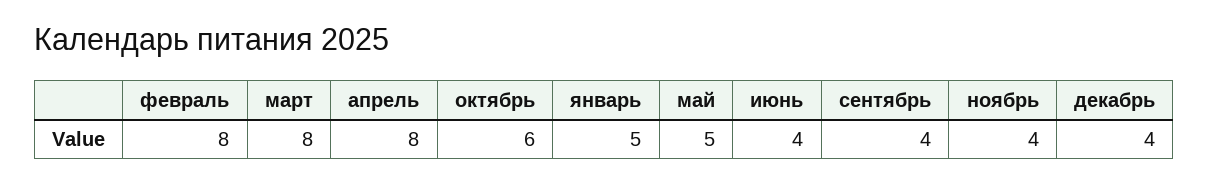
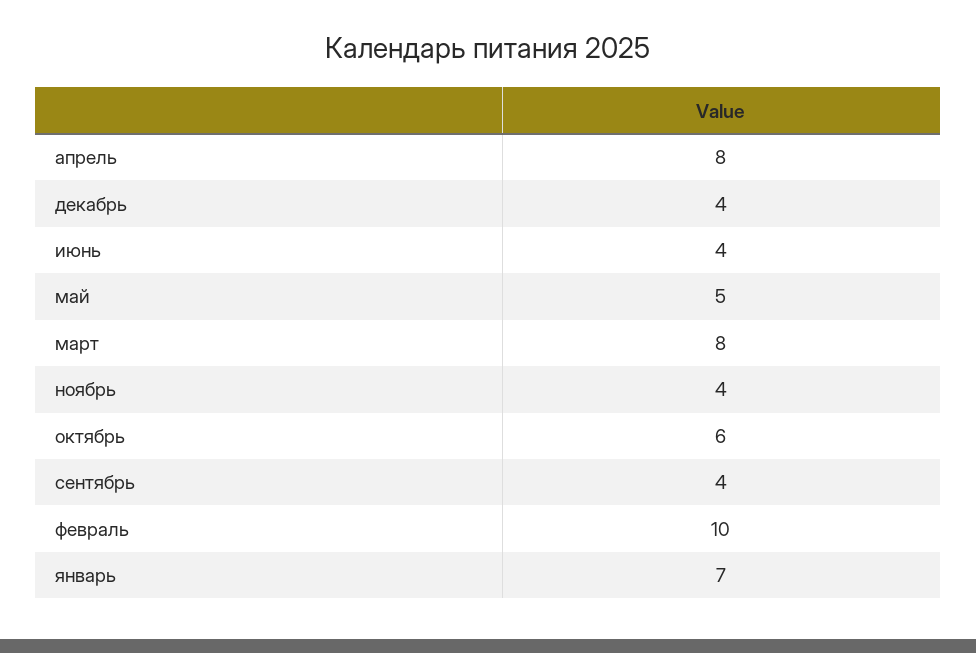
февраль: 8 -> 10
январь: 5 -> 7

